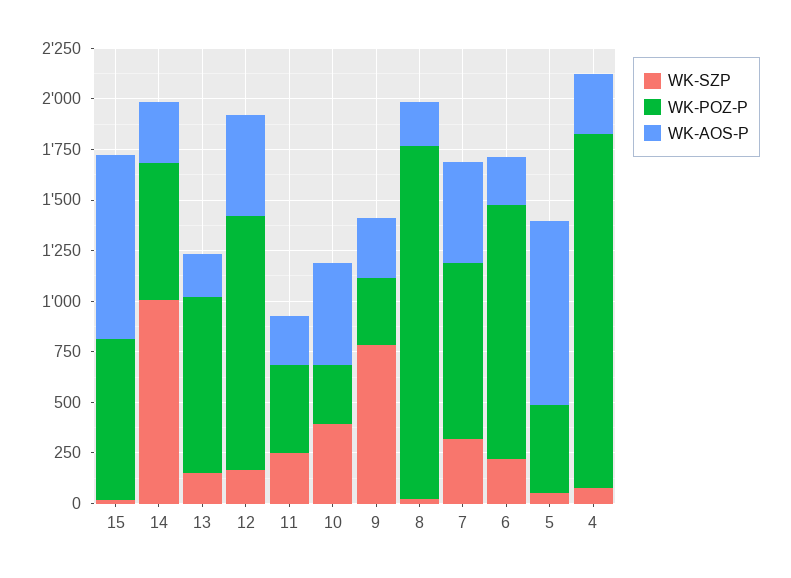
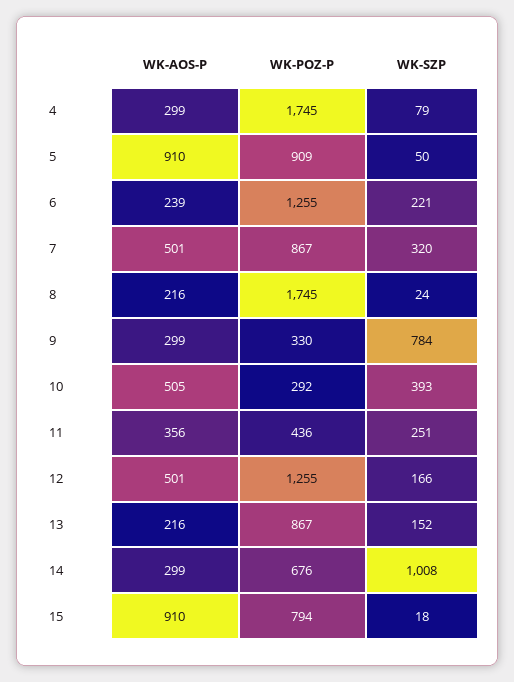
WK-AOS-P, 11: 250 -> 356
WK-POZ-P, 5: 450 -> 909

